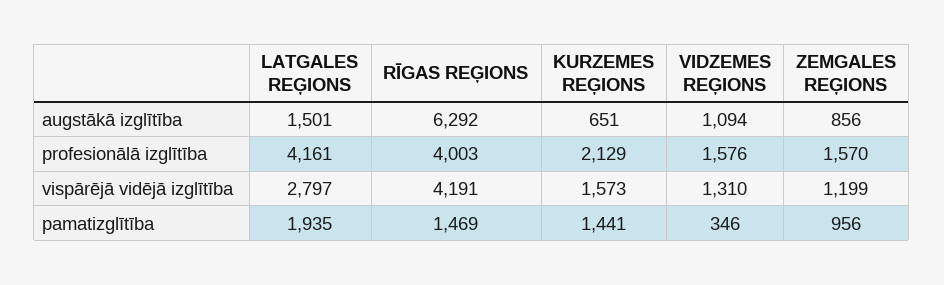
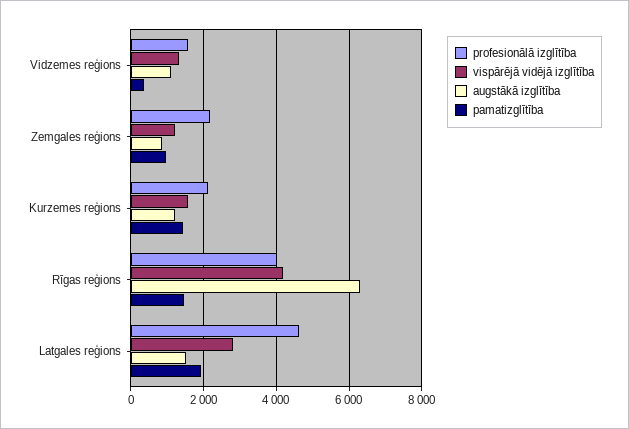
augstākā izglītība, KURZEMES REĢIONS: 651 -> 1200
profesionālā izglītība, LATGALES REĢIONS: 4161 -> 4600
profesionālā izglītība, ZEMGALES REĢIONS: 1570 -> 2200

